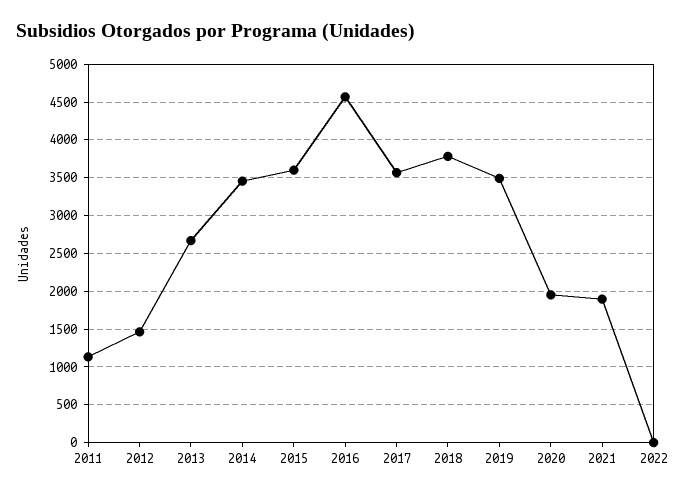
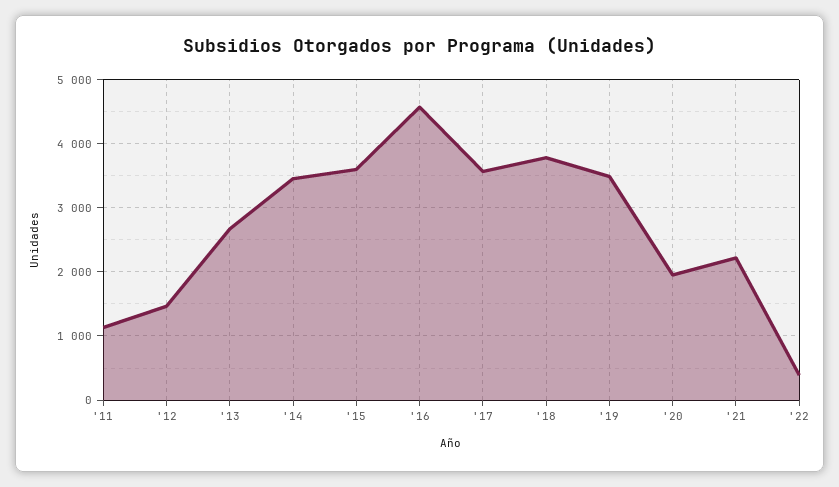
2021: 1900 -> 2200
2022: 0 -> 400

